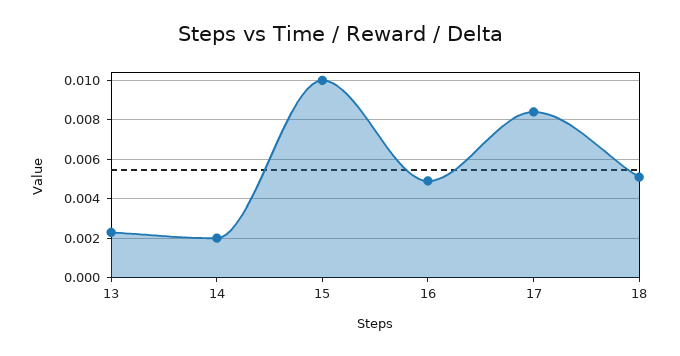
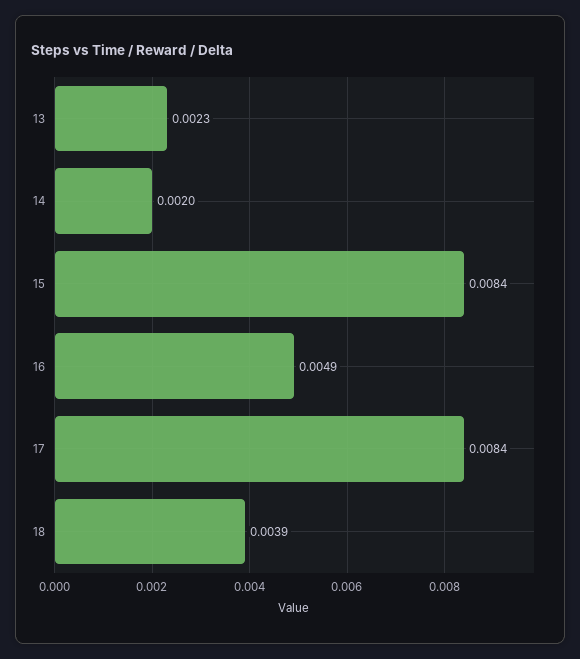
15: 0.01 -> 0.0084
18: 0.005 -> 0.0039

